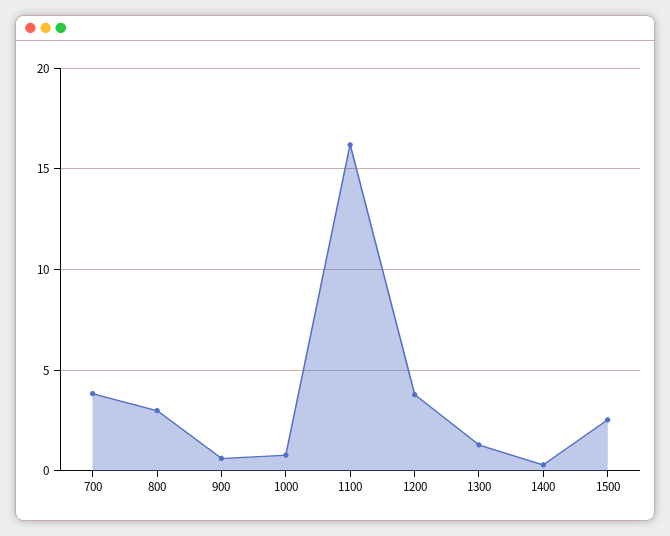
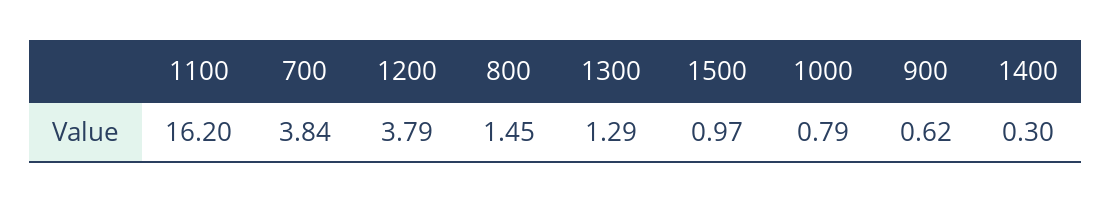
800: 3 -> 1.45
1500: 2.5 -> 0.97

